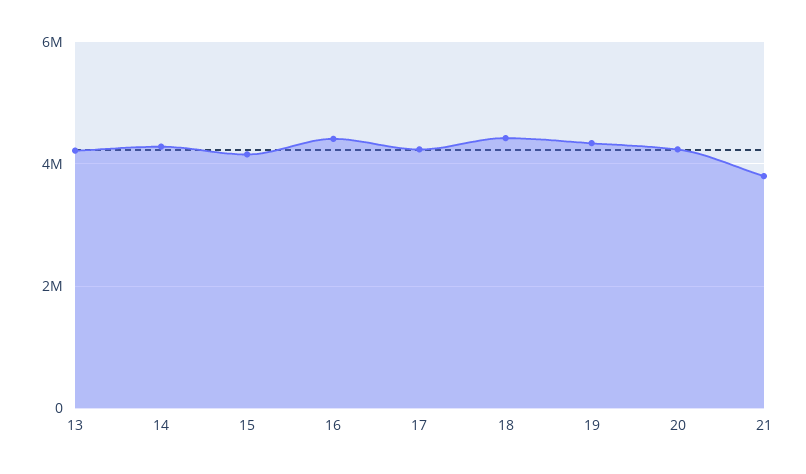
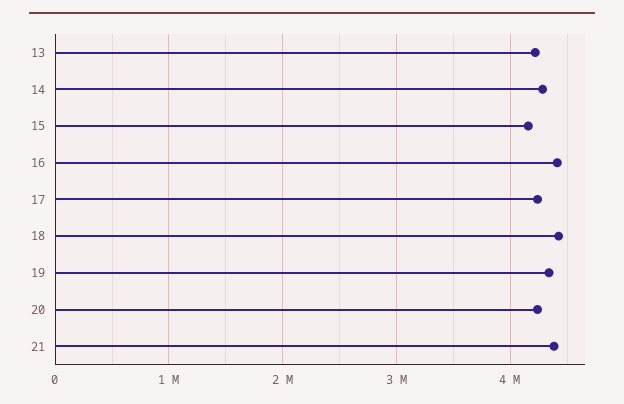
21: 3800000 -> 4400000

